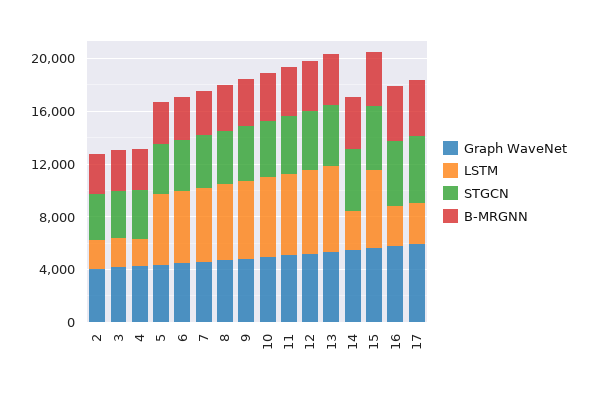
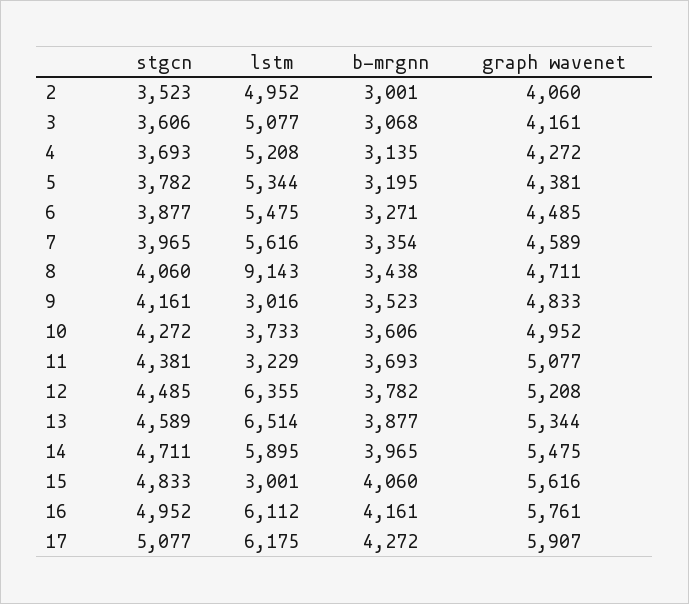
LSTM, 2: 2000 -> 4952
LSTM, 3: 2000 -> 5077
LSTM, 4: 2000 -> 5208
LSTM, 8: 6000 -> 9143
LSTM, 9: 6000 -> 3016
LSTM, 10: 6000 -> 3733
LSTM, 11: 6000 -> 3229
LSTM, 14: 3000 -> 5895
LSTM, 15: 6000 -> 3001
LSTM, 16: 3000 -> 6112
LSTM, 17: 3000 -> 6175

